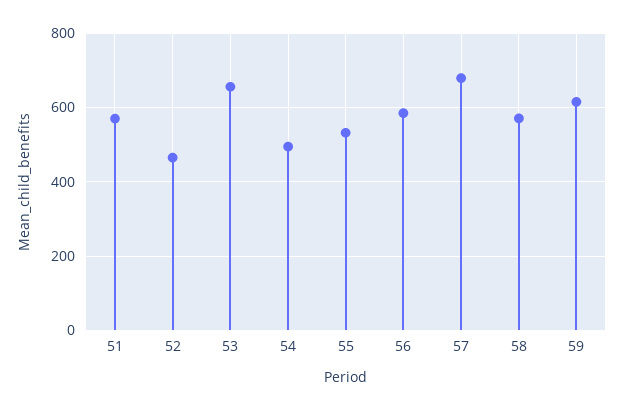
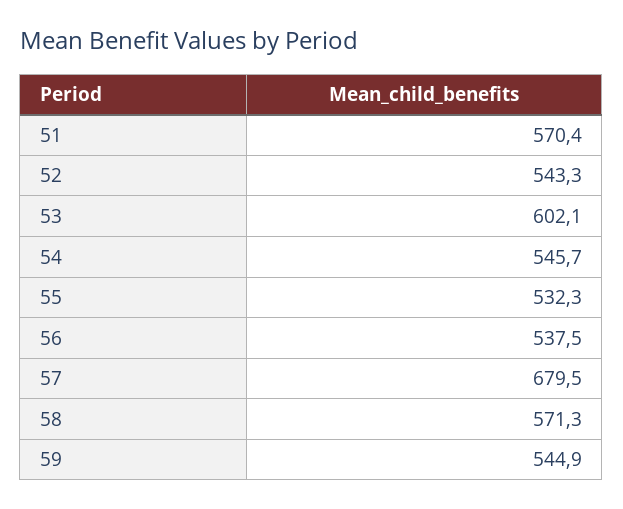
52: 460 -> 543.3
53: 660 -> 602.1
54: 500 -> 545.7
56: 580 -> 537.5
59: 620 -> 544.9

